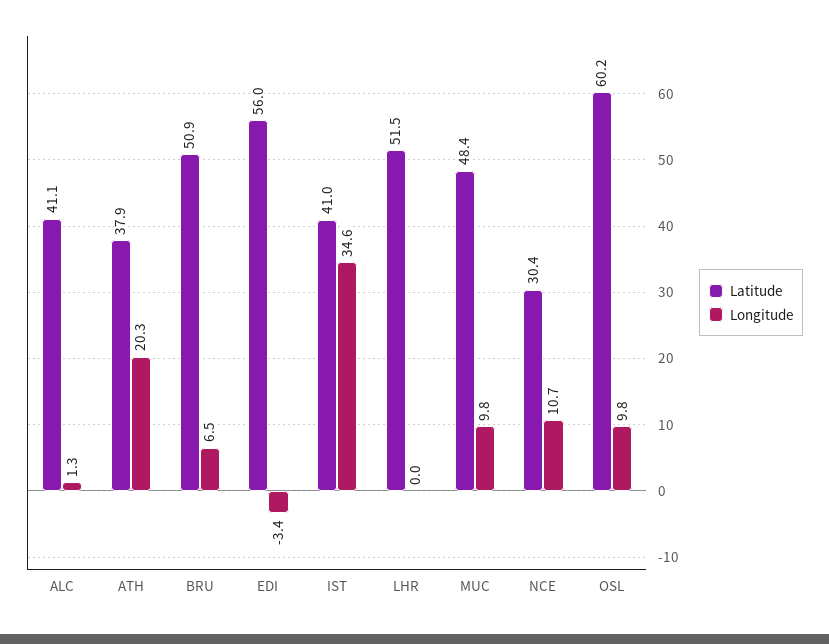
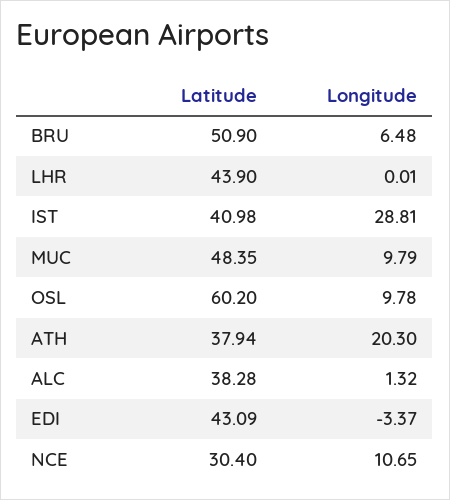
Latitude, ALC: 41.1 -> 38.28
Latitude, EDI: 56 -> 43.09
Longitude, IST: 34.6 -> 28.81
Latitude, LHR: 51.5 -> 43.9

